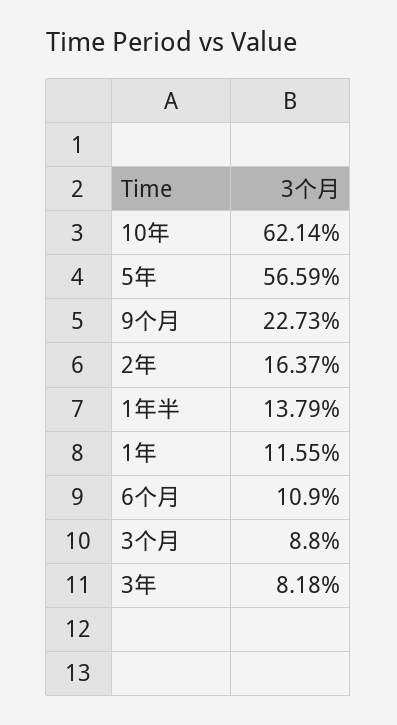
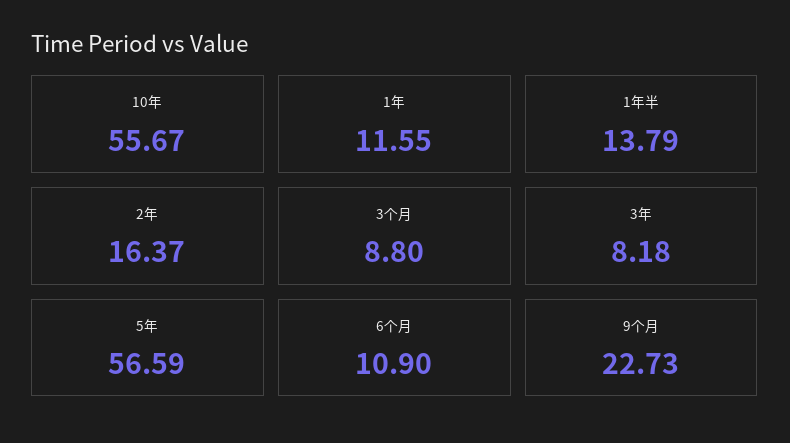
10年: 62.14 -> 55.67

